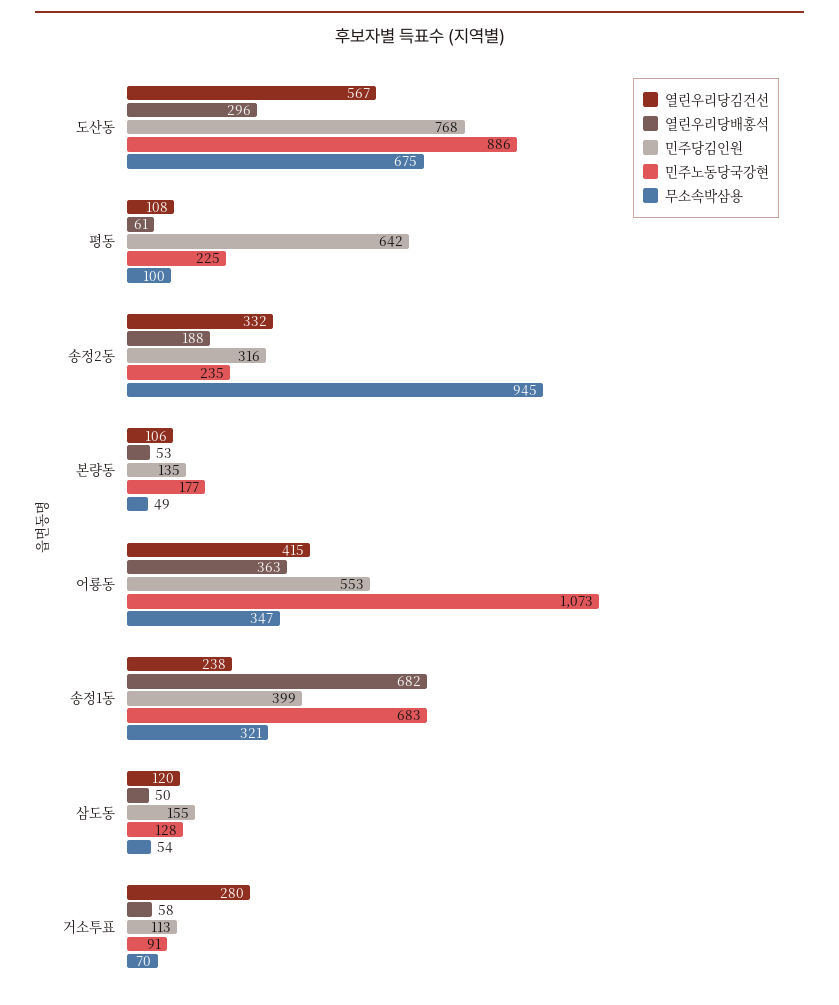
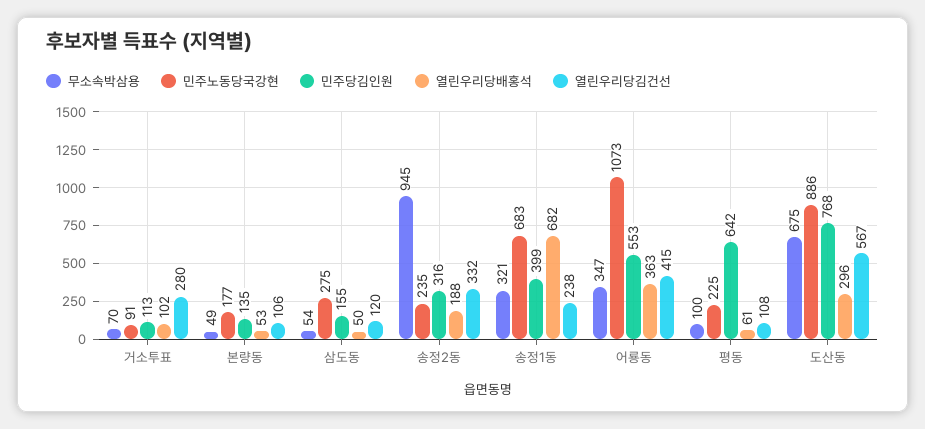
민주노동당국강현, 삼도동: 128 -> 275
열린우리당배홍석, 거소투표: 58 -> 102

